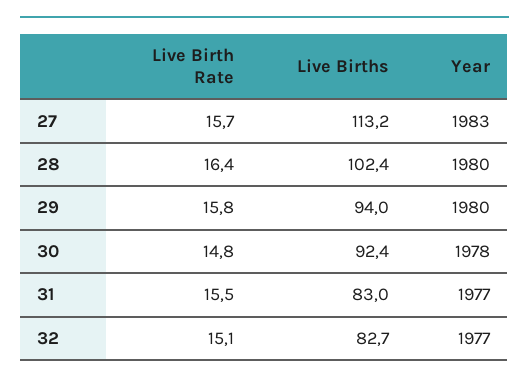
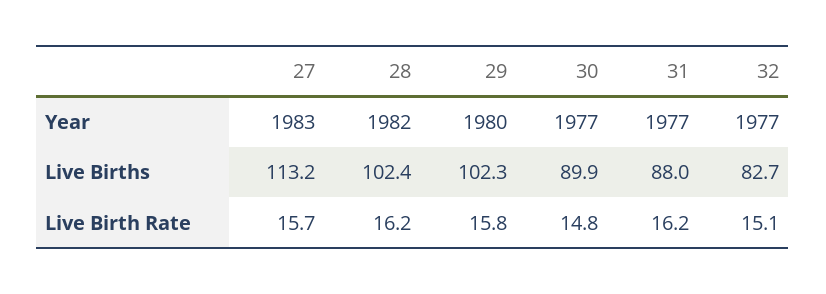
Live Birth Rate, 28: 16.4 -> 16.2
Year, 28: 1980 -> 1982
Live Births, 29: 94 -> 102.3
Live Births, 30: 92.4 -> 89.9
Year, 30: 1978 -> 1977
Live Birth Rate, 31: 15.5 -> 16.2
Live Births, 31: 83 -> 88

